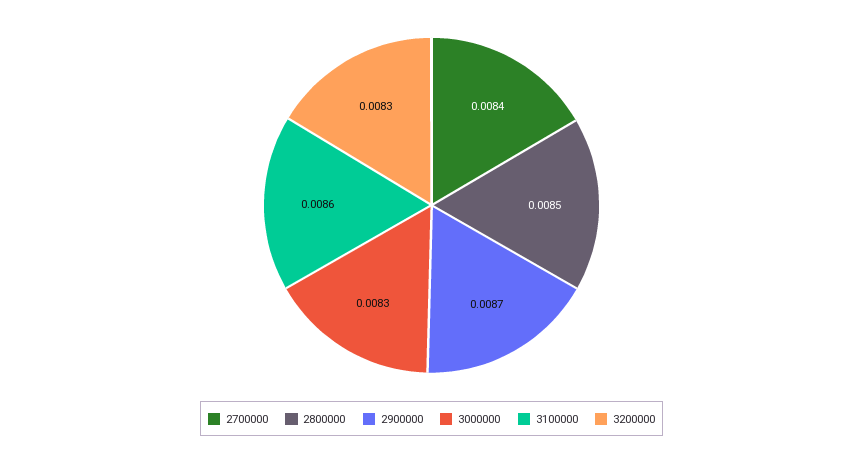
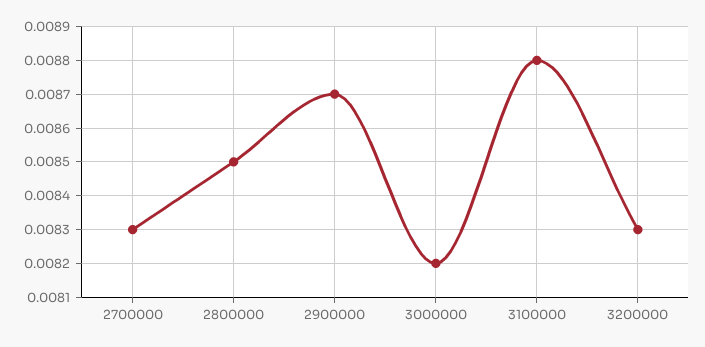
2700000: 0.0084 -> 0.0083
3000000: 0.0083 -> 0.0082
3100000: 0.0086 -> 0.0088

